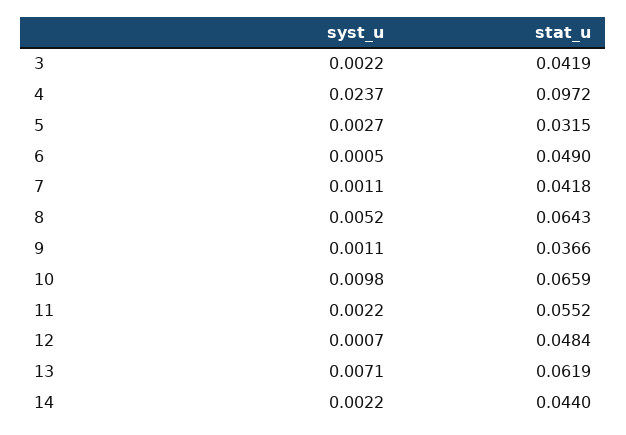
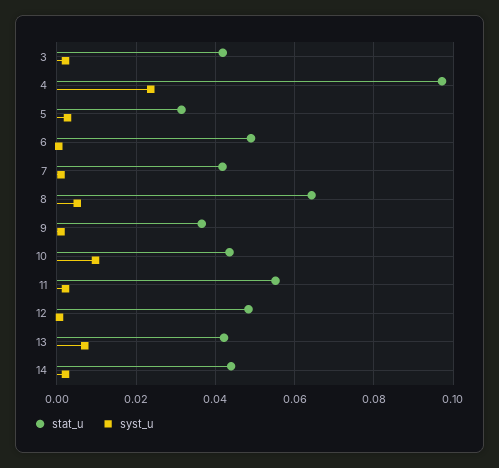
stat_u, 10: 0.0659 -> 0.044
stat_u, 13: 0.0619 -> 0.042

